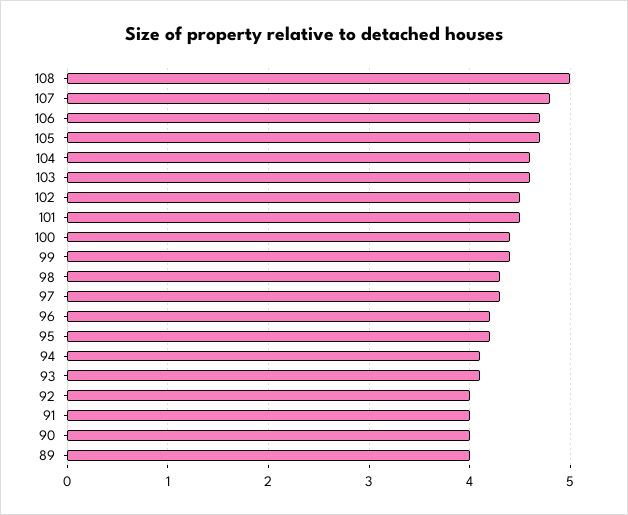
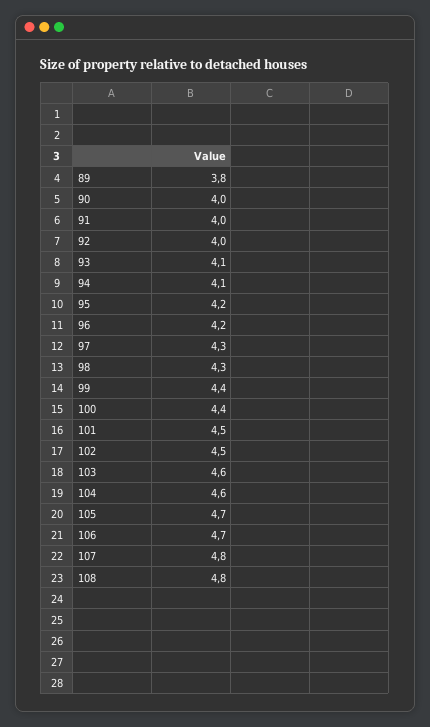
108: 5 -> 4.8
89: 4 -> 3.8

